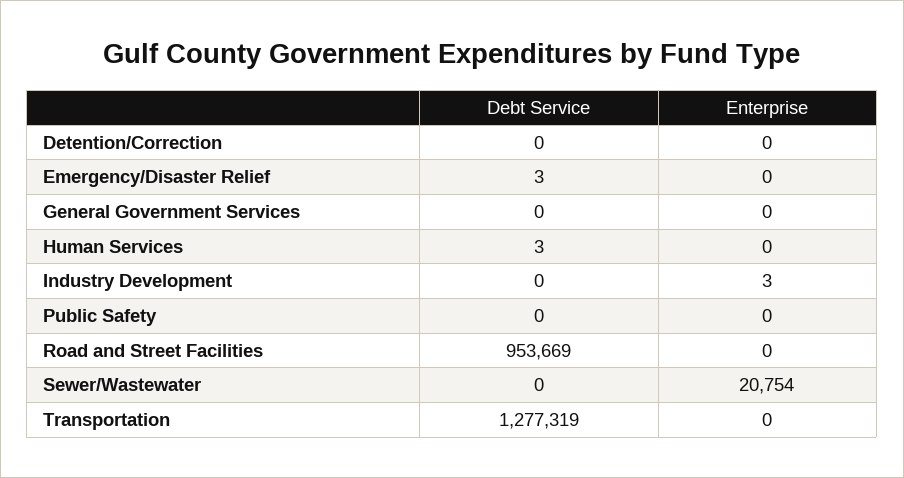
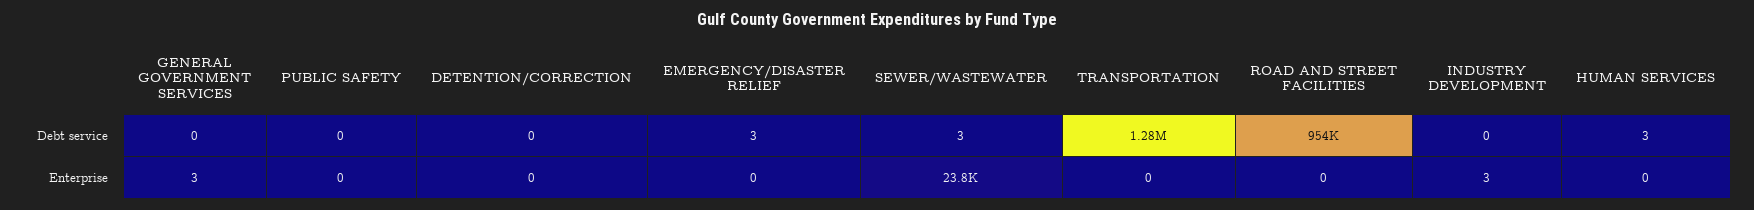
Enterprise, General Government Services: 0 -> 3
Debt Service, Sewer/Wastewater: 0 -> 3
Enterprise, Sewer/Wastewater: 20754 -> 23800

